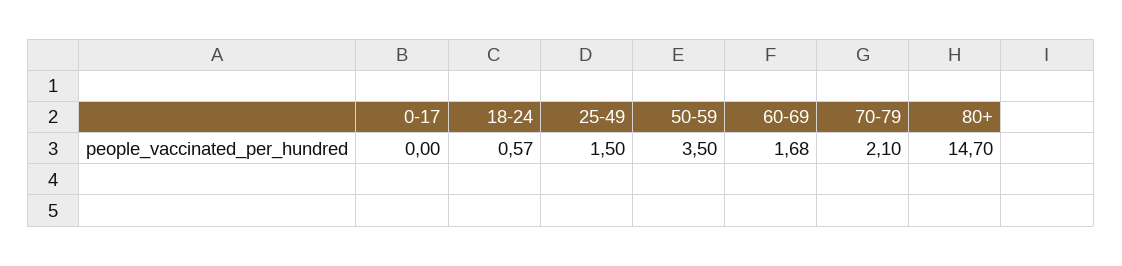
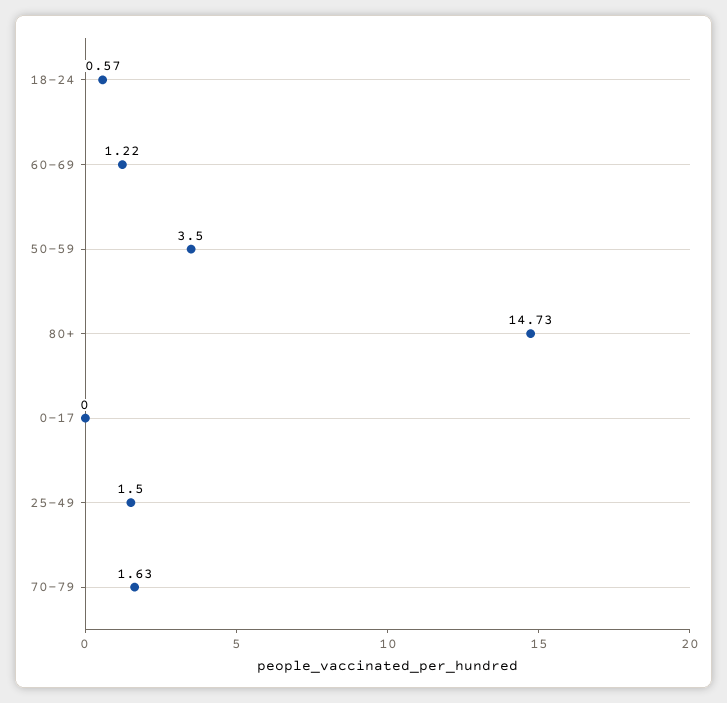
60-69: 1.68 -> 1.22
70-79: 2.1 -> 1.63
80+: 14.7 -> 14.73

